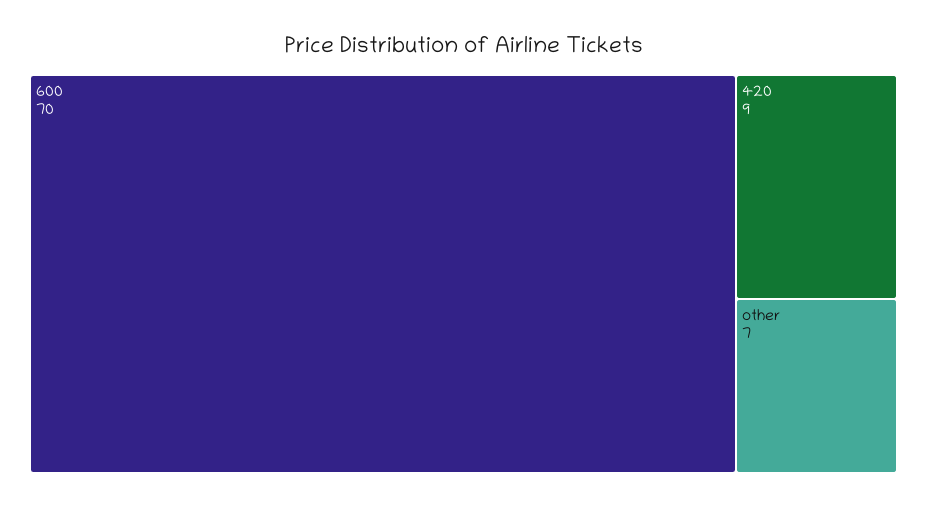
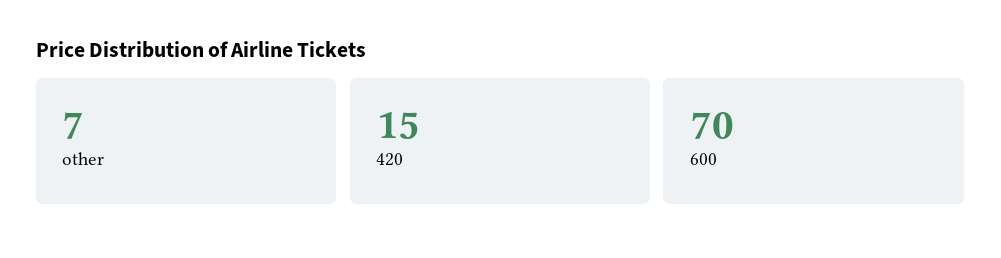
420: 9 -> 15

